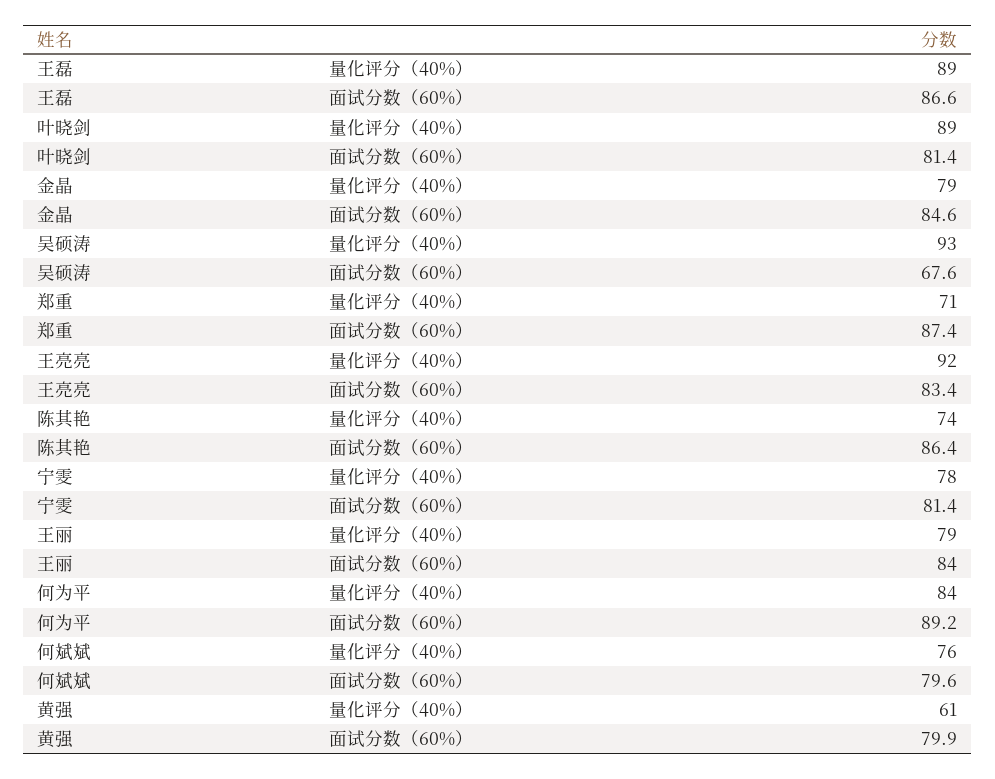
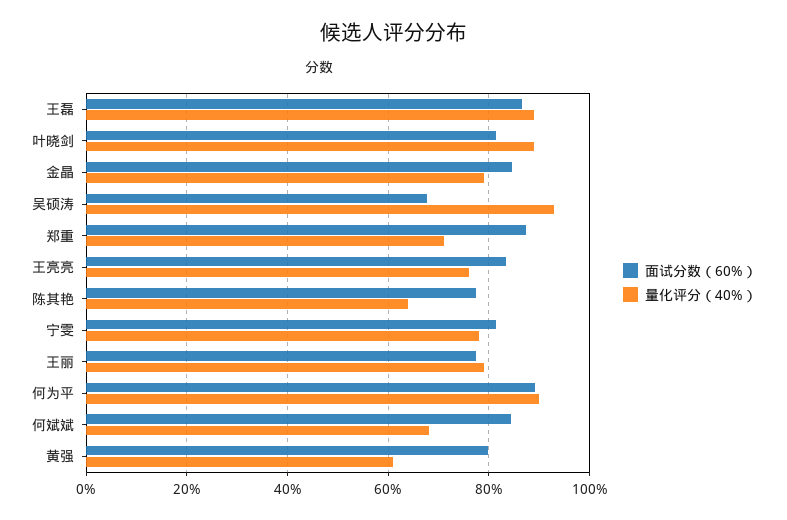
量化评分（40%）, 王亮亮: 92 -> 76
量化评分（40%）, 陈其艳: 74 -> 64
面试分数（60%）, 陈其艳: 86.4 -> 78
面试分数（60%）, 王丽: 84 -> 78
量化评分（40%）, 何为平: 84 -> 90
量化评分（40%）, 何斌斌: 76 -> 68
面试分数（60%）, 何斌斌: 79.6 -> 84

